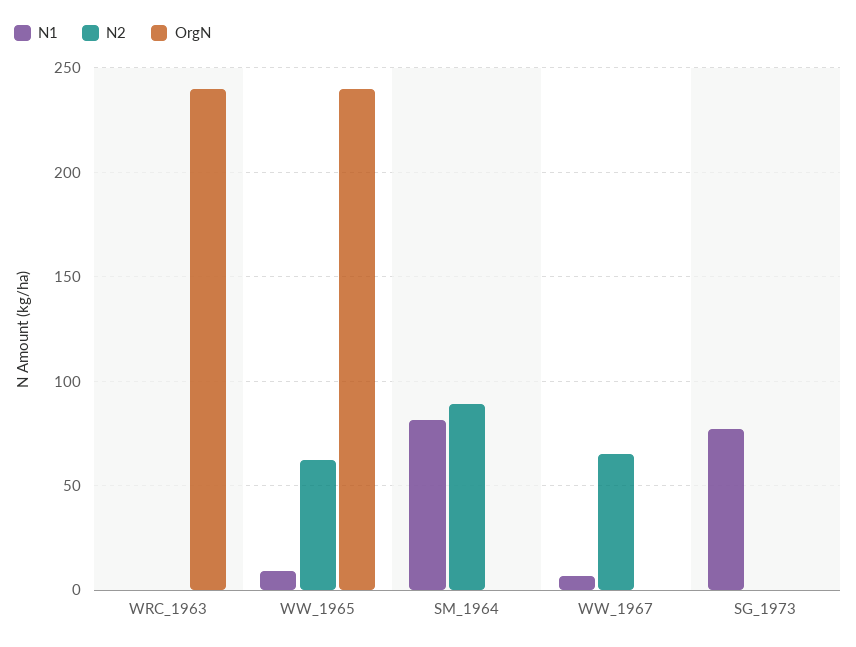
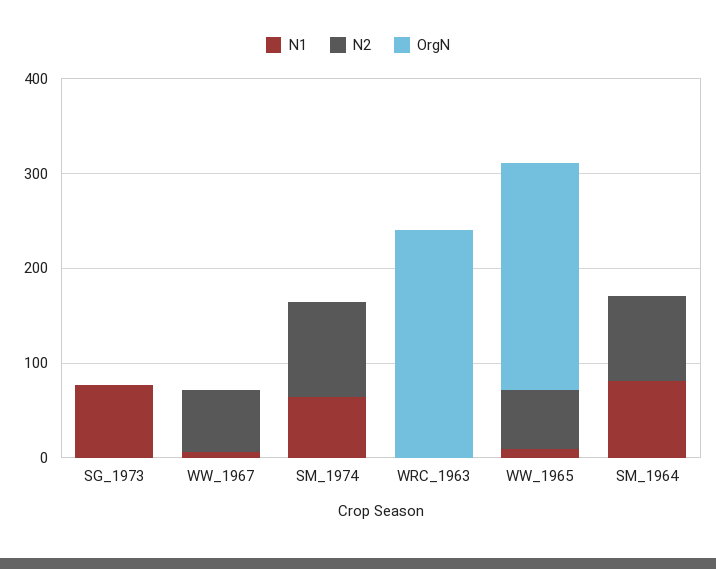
N1, SM_1974: none -> 60
N2, SM_1974: none -> 100
OrgN, SM_1974: none -> 0

